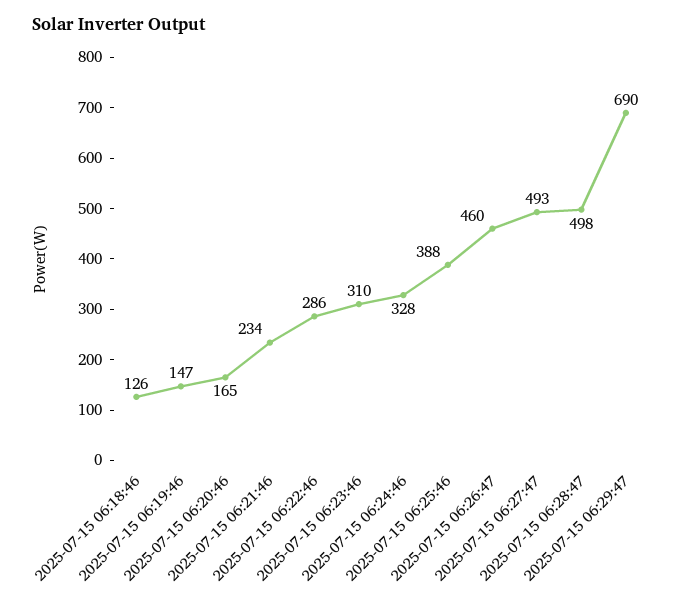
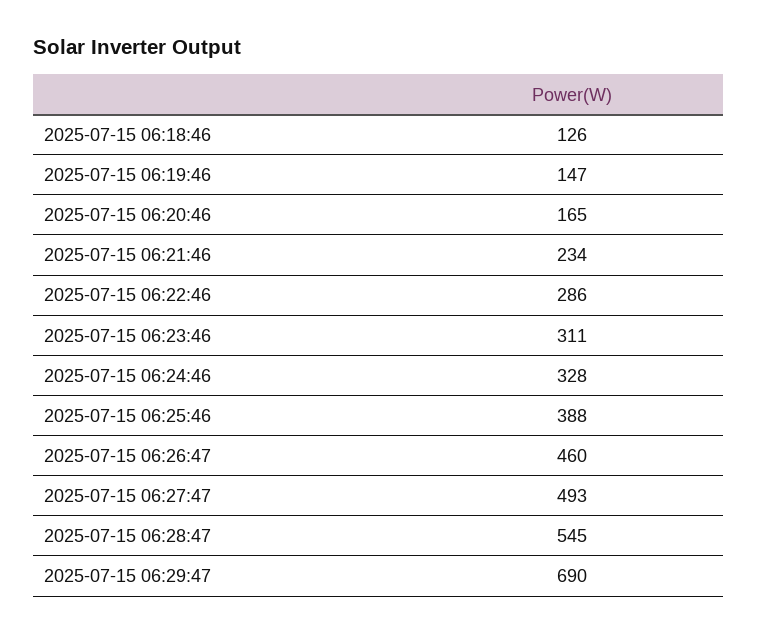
2025-07-15 06:23:46: 310 -> 311
2025-07-15 06:28:47: 498 -> 545

